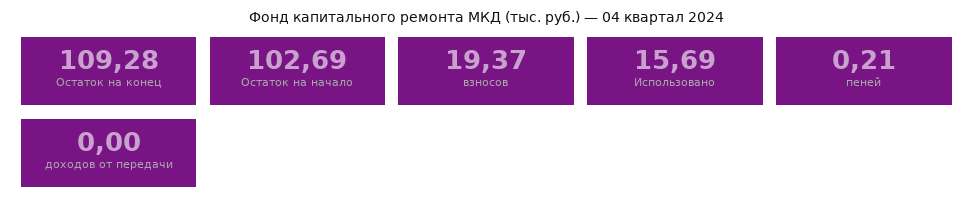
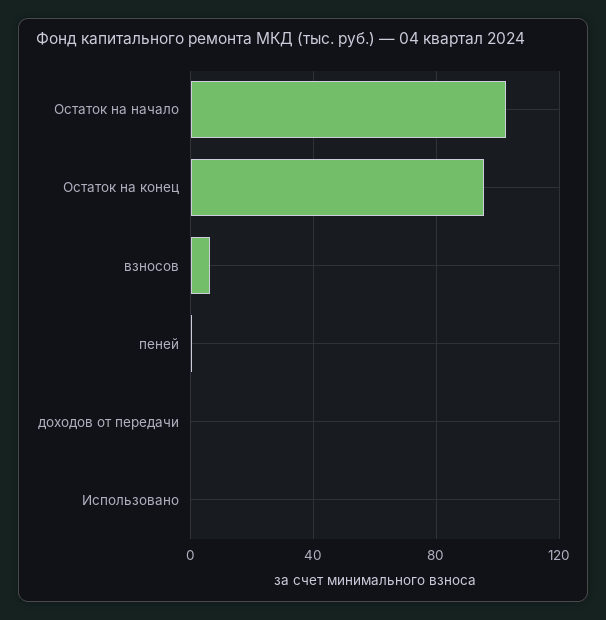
Остаток на конец: 109.28 -> 95
взносов: 19.37 -> 5
Использовано: 15.69 -> 0

